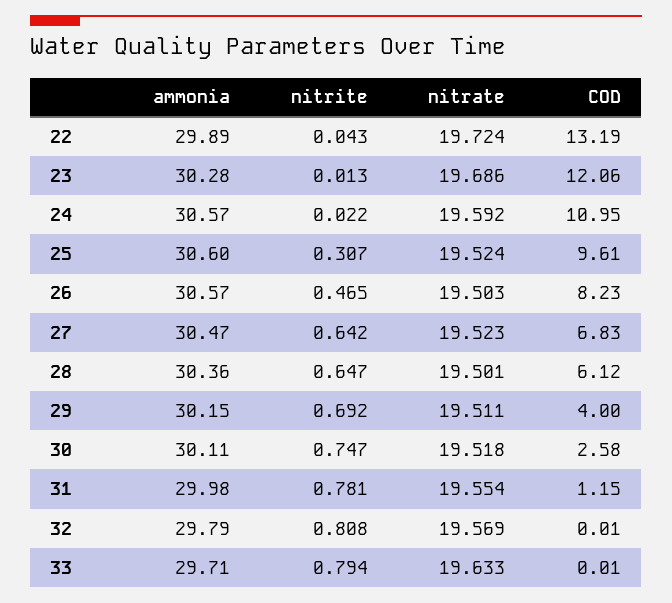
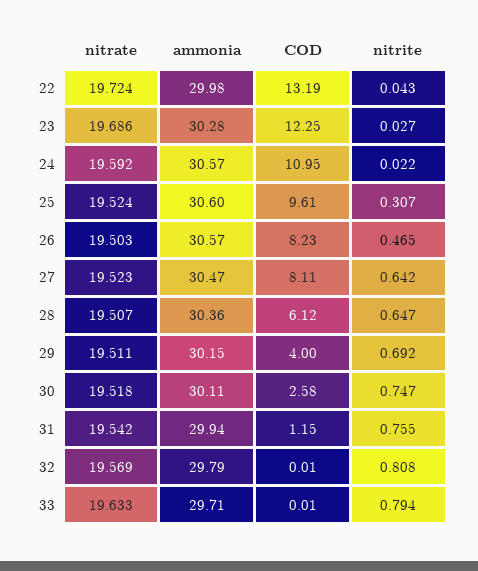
ammonia, 22: 29.89 -> 29.98
nitrite, 23: 0.013 -> 0.027
COD, 23: 12.06 -> 12.25
COD, 27: 6.83 -> 8.11
nitrate, 28: 19.501 -> 19.507
ammonia, 31: 29.98 -> 29.94
nitrite, 31: 0.781 -> 0.755
nitrate, 31: 19.554 -> 19.542

